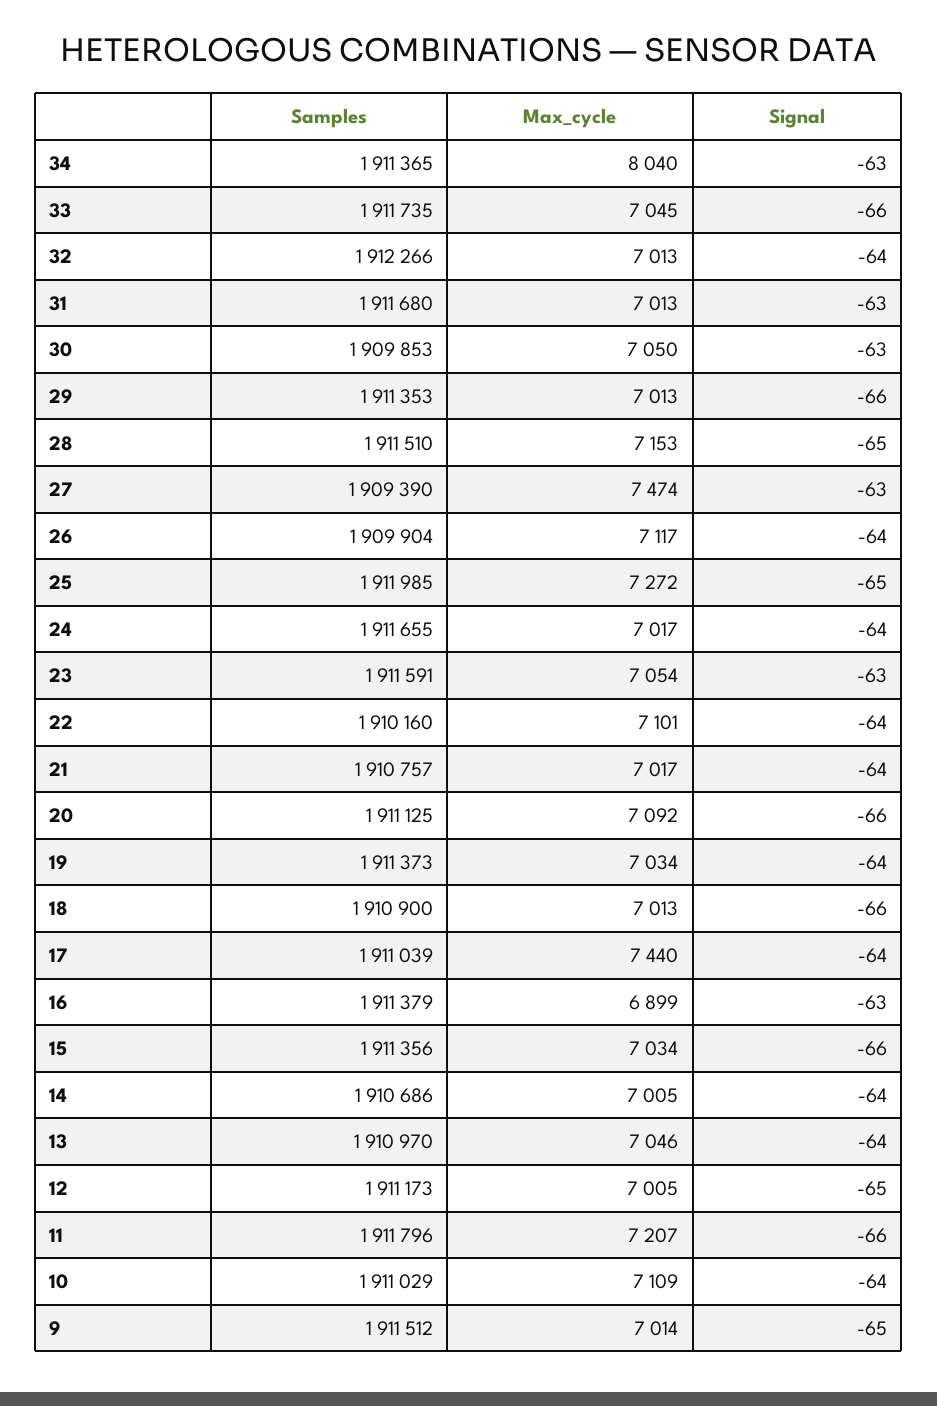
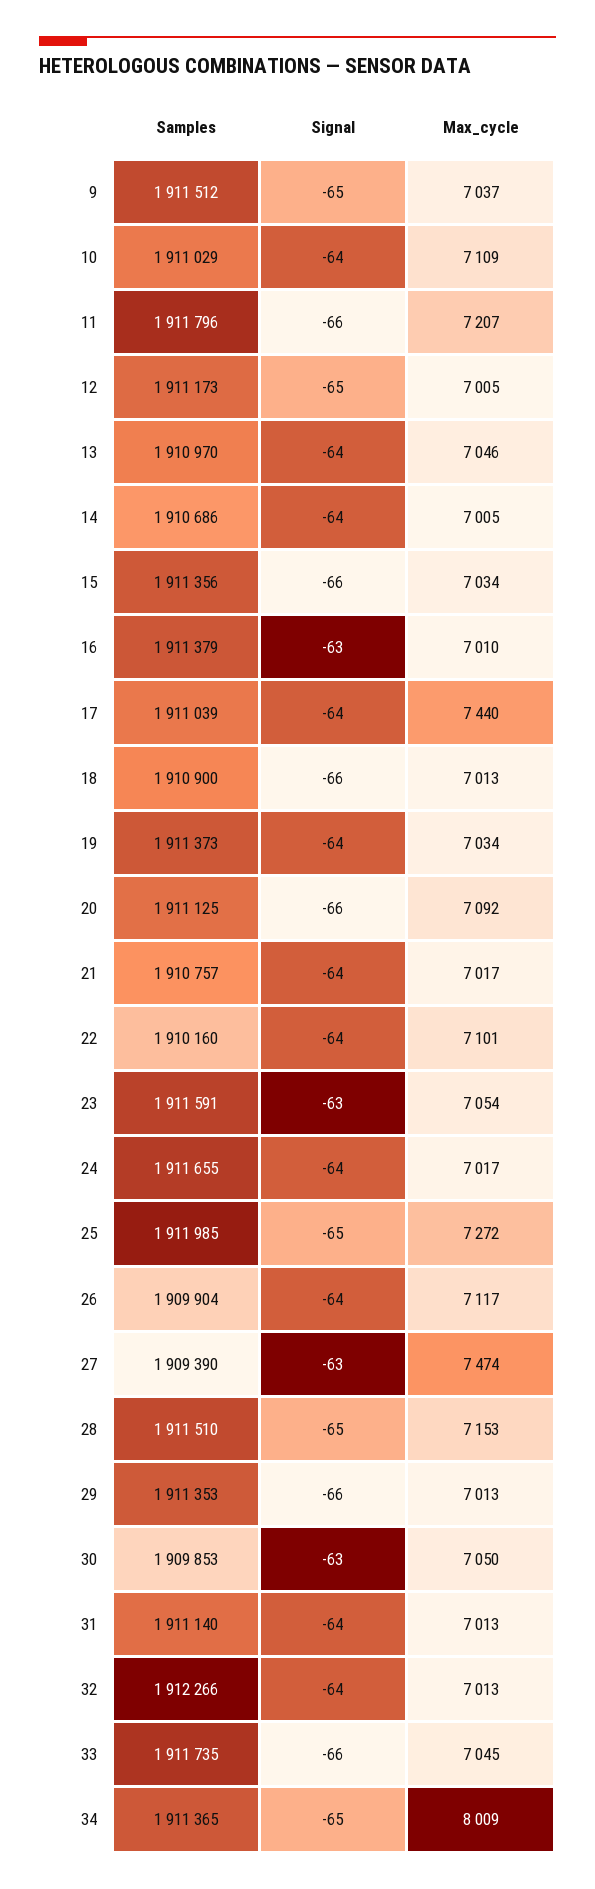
Max_cycle, 34: 8040 -> 8009
Signal, 34: -63 -> -65
Samples, 31: 1911680 -> 1911140
Signal, 31: -63 -> -64
Max_cycle, 16: 6899 -> 7010
Max_cycle, 9: 7014 -> 7037

